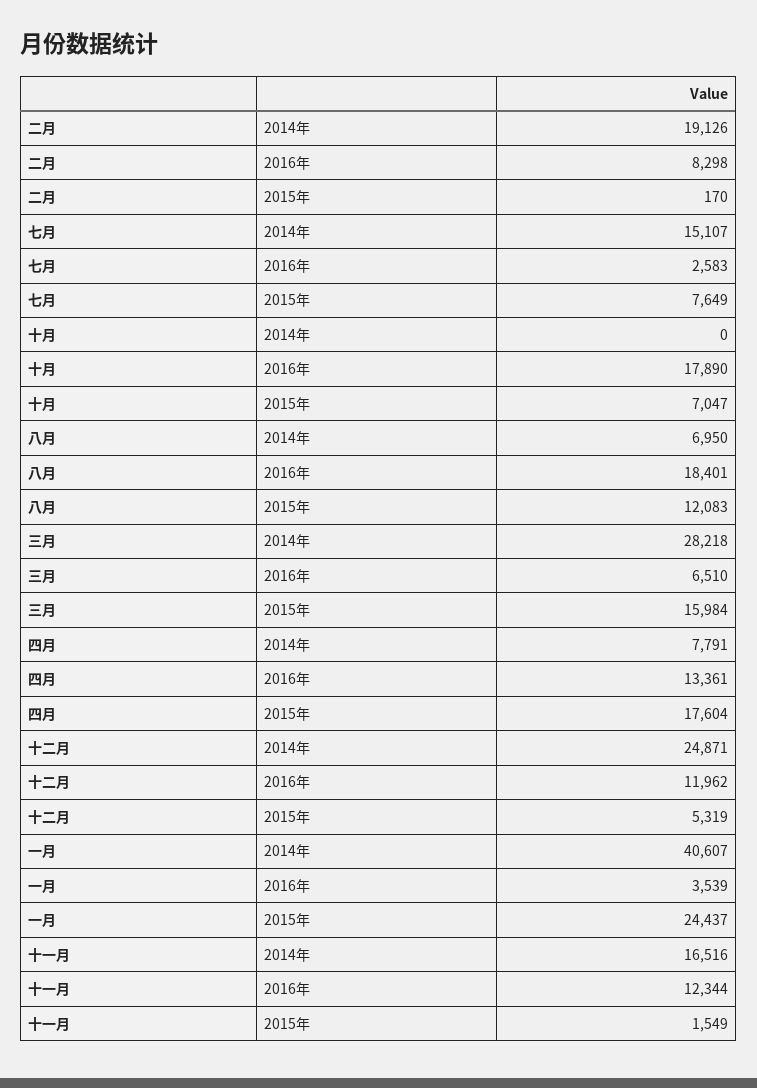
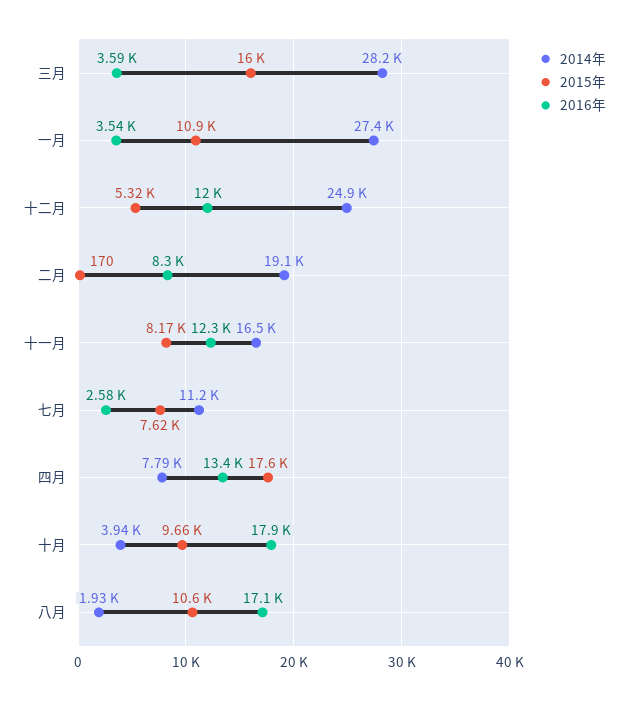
2014年, 七月: 15107 -> 11200
2015年, 七月: 7649 -> 7620
2014年, 十月: 0 -> 3940
2015年, 十月: 7047 -> 9660
2014年, 八月: 6950 -> 1930
2016年, 八月: 18401 -> 17100
2015年, 八月: 12083 -> 10600
2016年, 三月: 6510 -> 3590
2014年, 一月: 40607 -> 27400
2015年, 一月: 24437 -> 10900
2015年, 十一月: 1549 -> 8170

